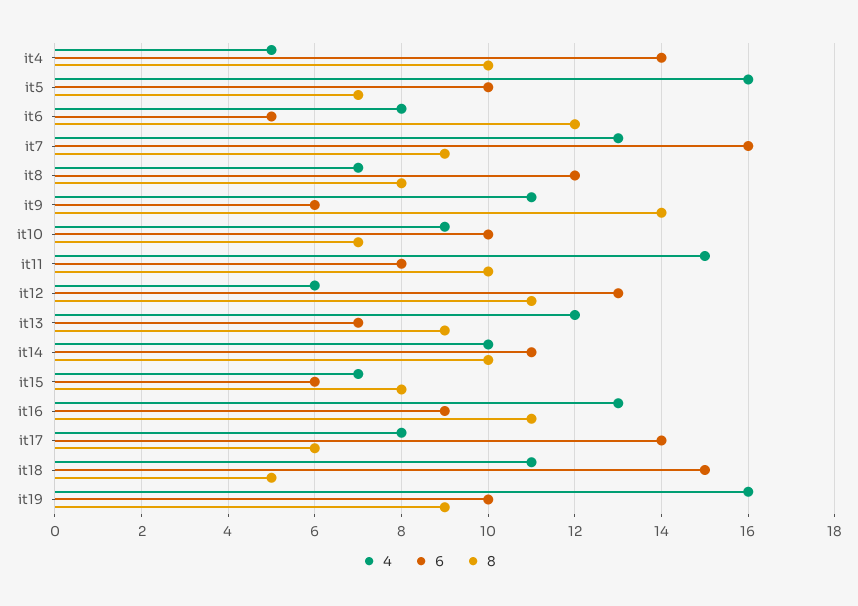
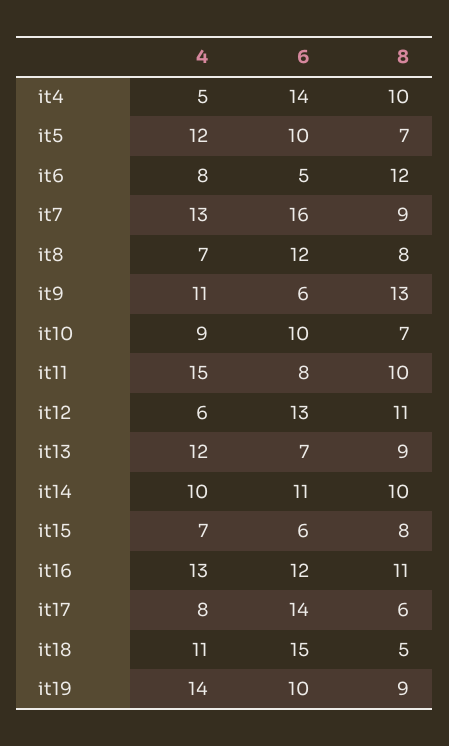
4, it5: 16 -> 12
8, it9: 14 -> 13
6, it16: 9 -> 12
4, it19: 16 -> 14

